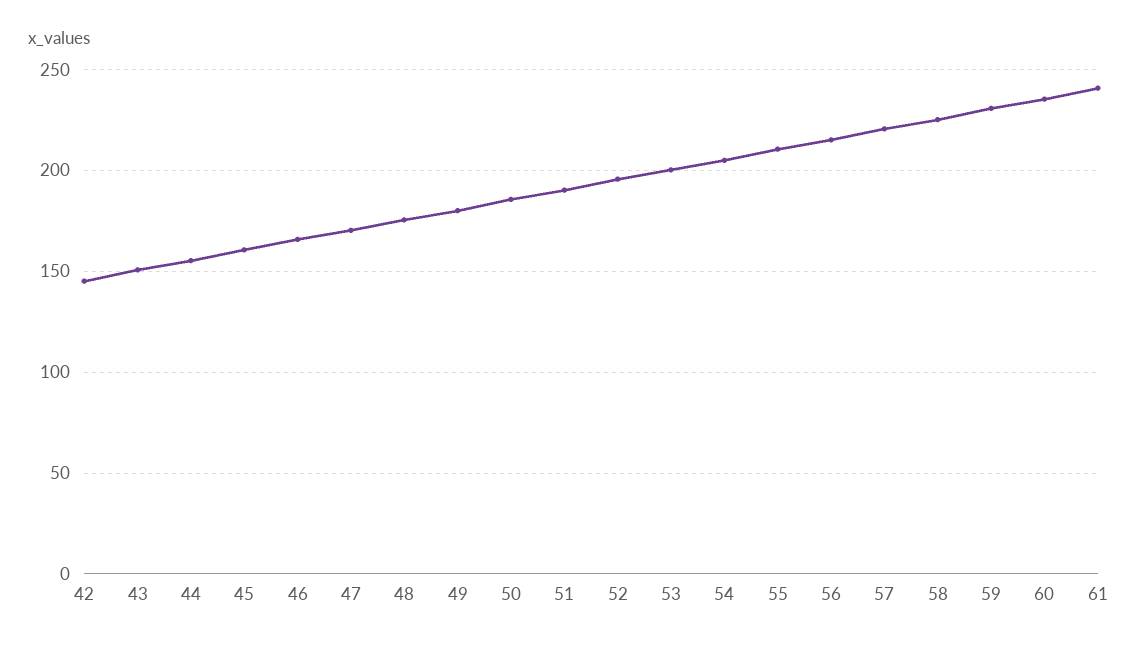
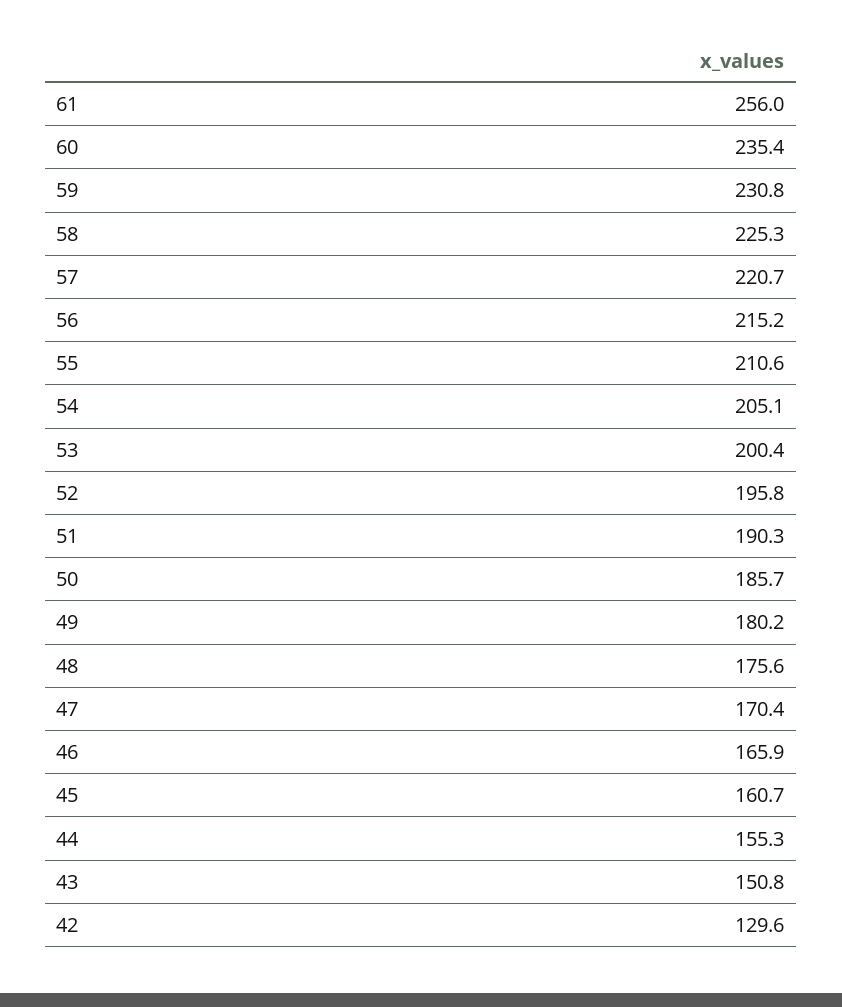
42: 145 -> 129.6
61: 240 -> 256

